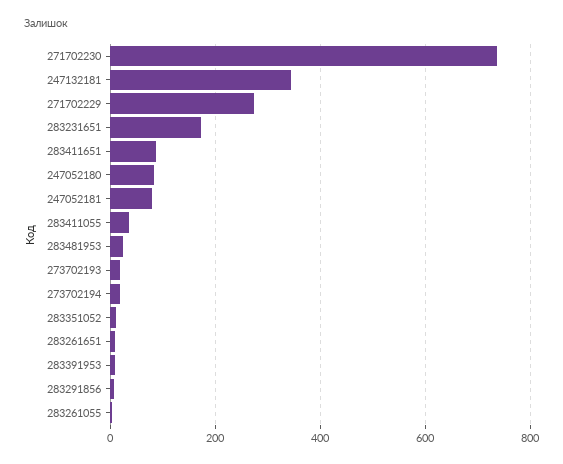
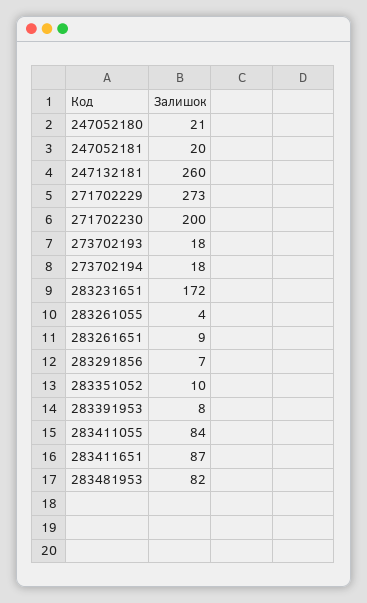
271702230: 740 -> 200
247132181: 340 -> 260
247052180: 80 -> 21
247052181: 80 -> 20
283411055: 40 -> 84
283481953: 20 -> 82

